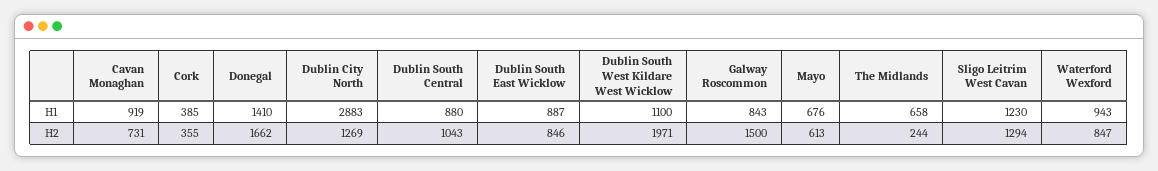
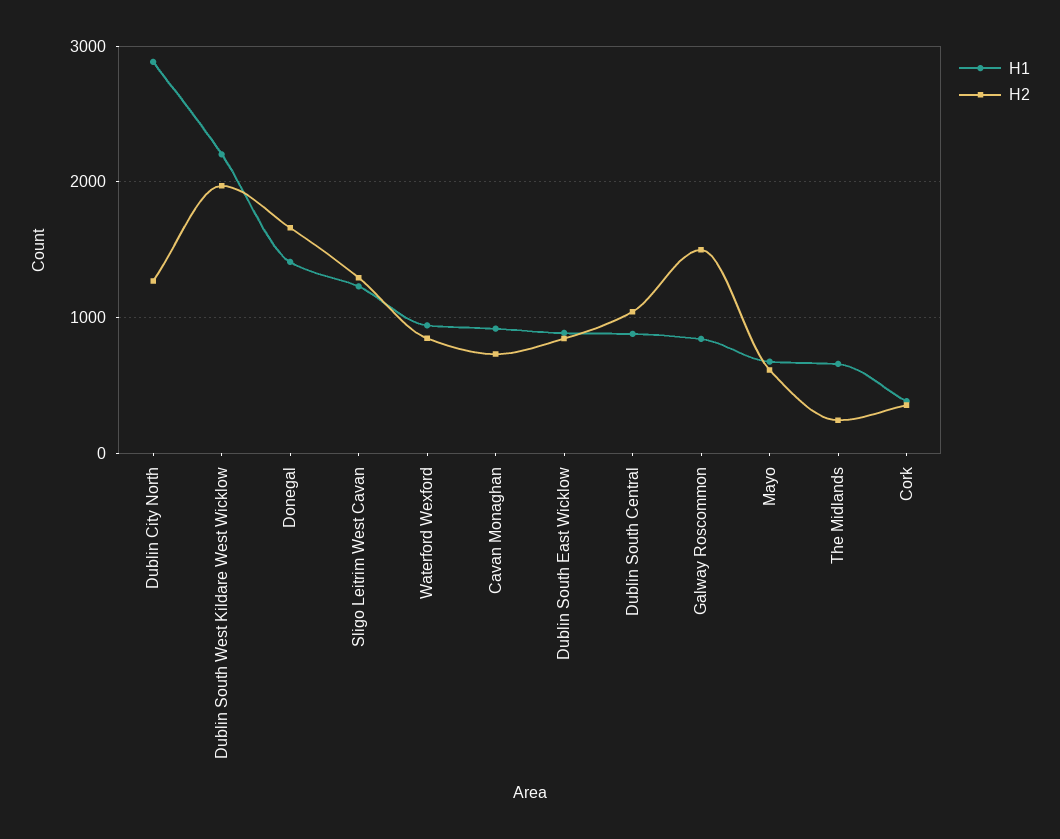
H1, Dublin South West Kildare West Wicklow: 1100 -> 2200

